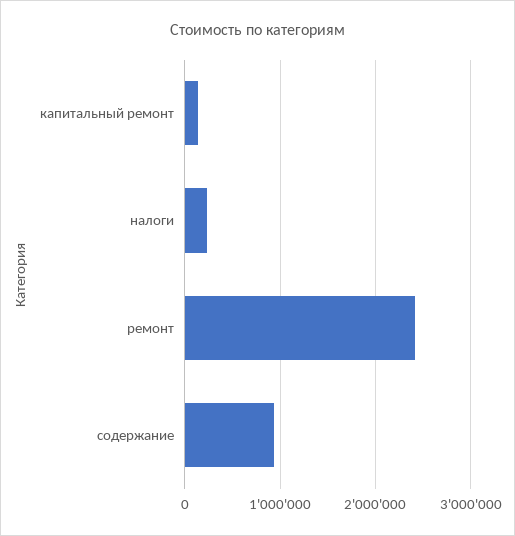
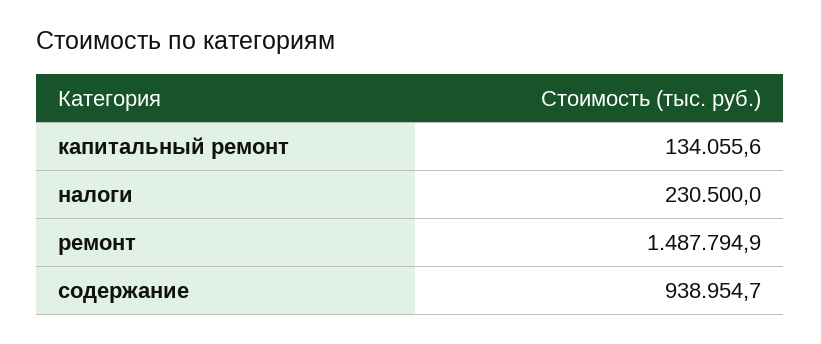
ремонт: 2400000 -> 1487794.9

